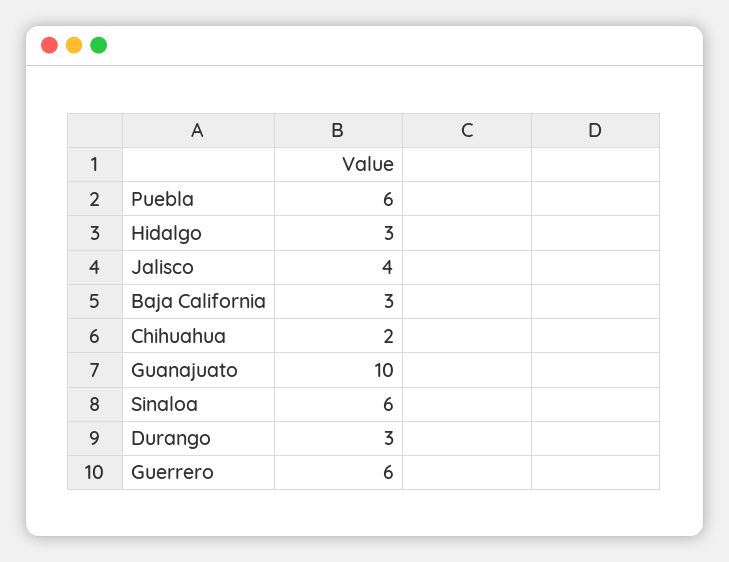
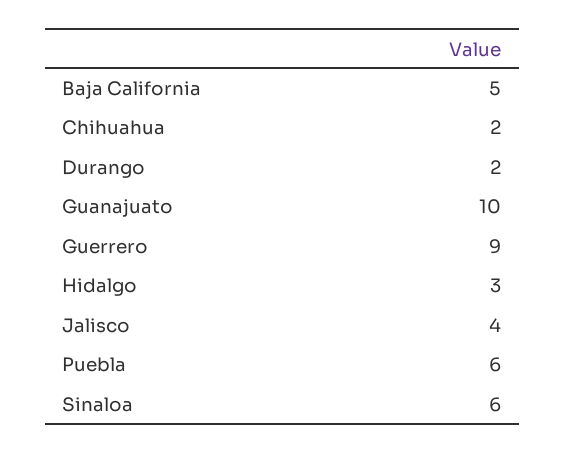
Baja California: 3 -> 5
Durango: 3 -> 2
Guerrero: 6 -> 9

